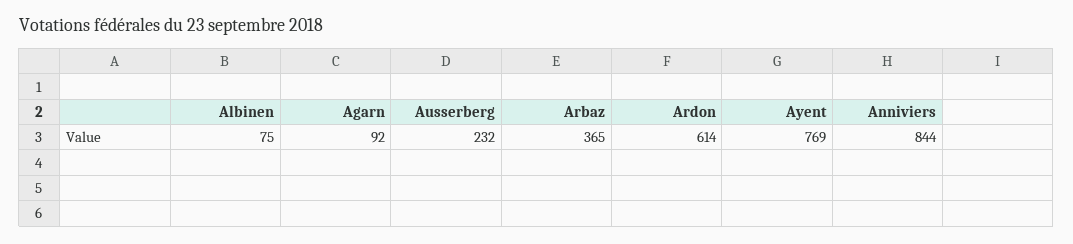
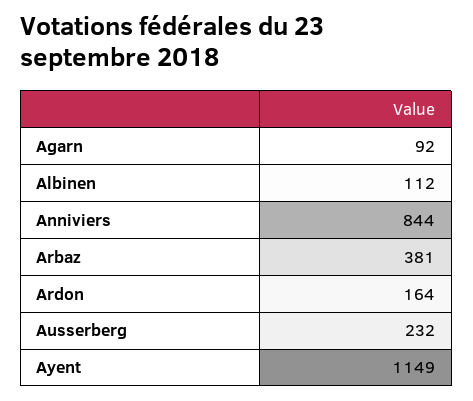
Albinen: 75 -> 112
Arbaz: 365 -> 381
Ardon: 614 -> 164
Ayent: 769 -> 1149

